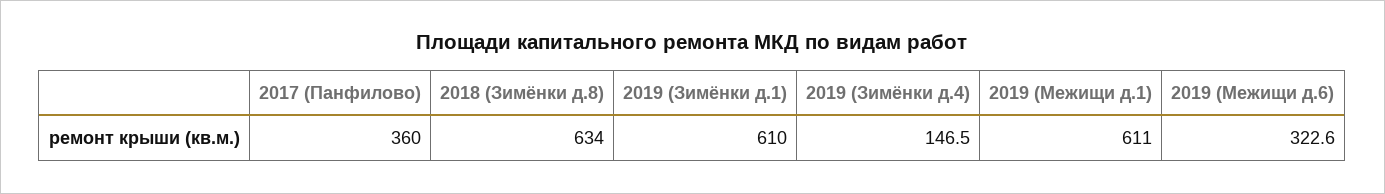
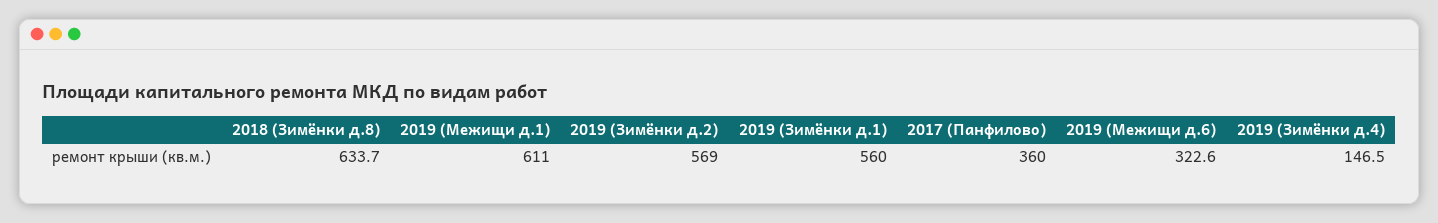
2018 (Зимёнки д.8): 634 -> 633.7
2019 (Зимёнки д.1): 610 -> 560
2019 (Зимёнки д.2): none -> 569

